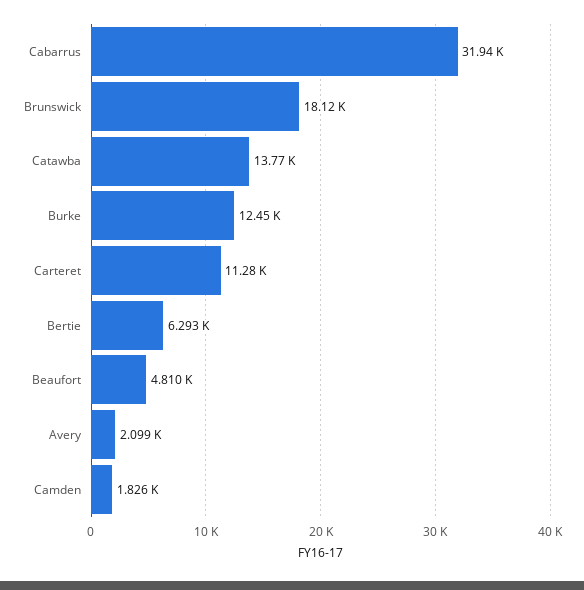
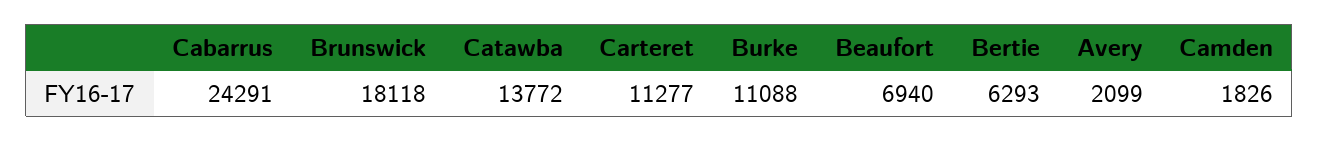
Cabarrus: 31940 -> 24291
Burke: 12450 -> 11088
Beaufort: 4810 -> 6940

